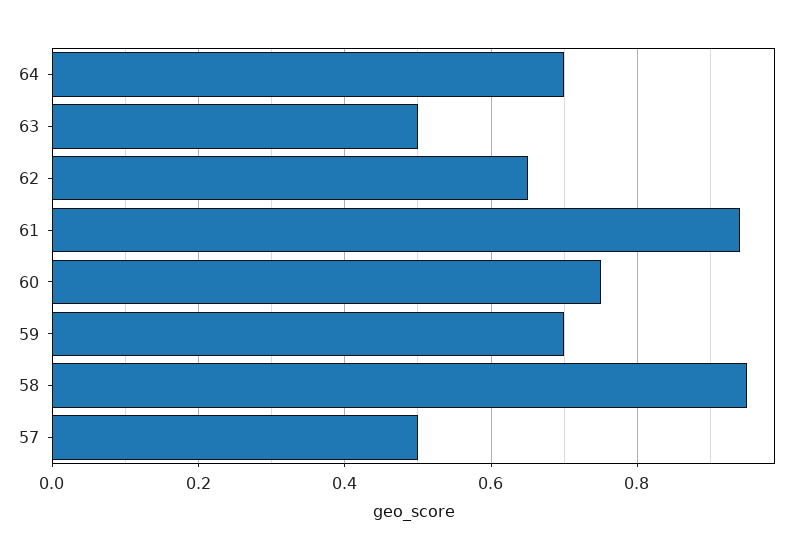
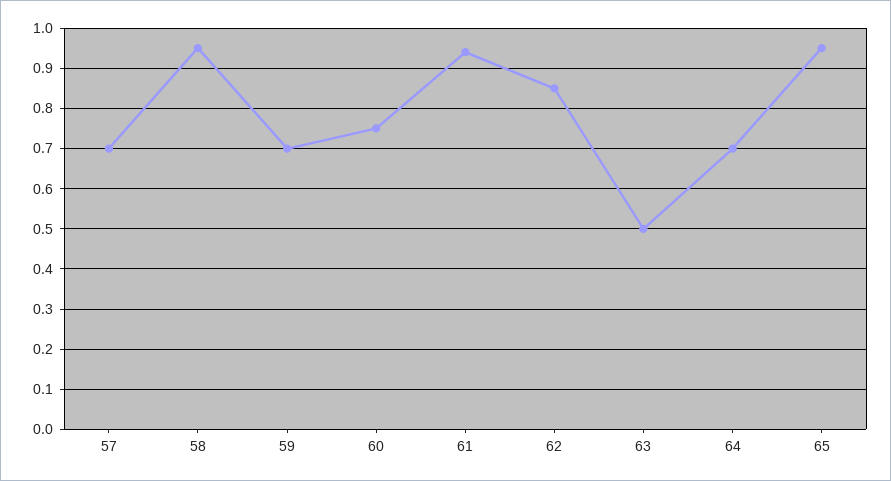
62: 0.65 -> 0.85
57: 0.5 -> 0.7
65: none -> 0.95

